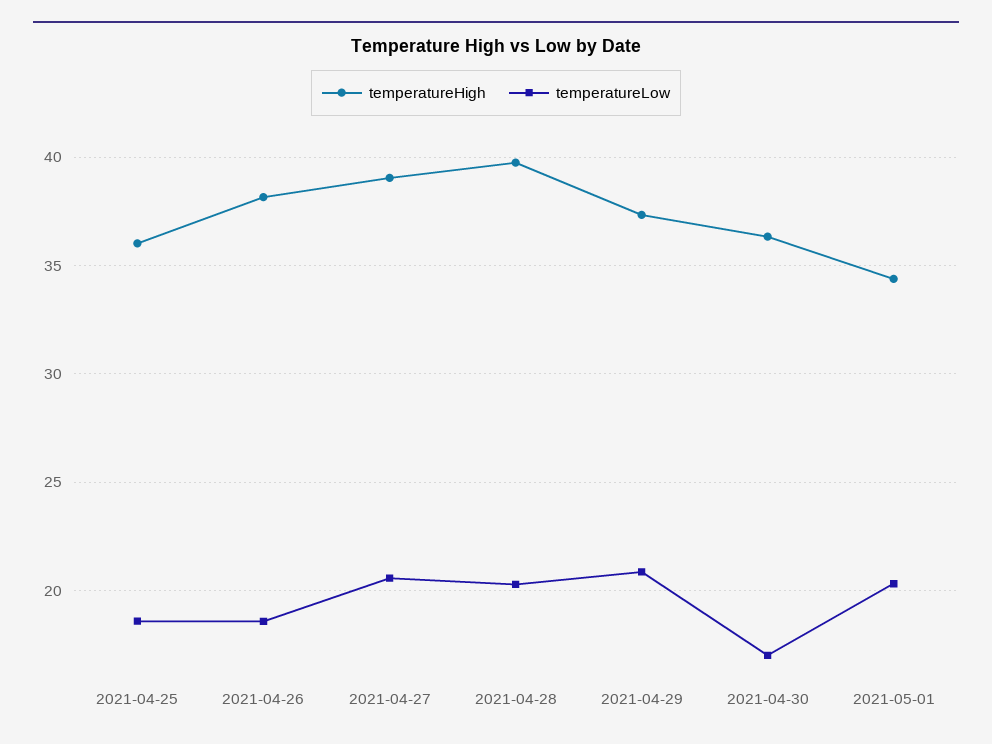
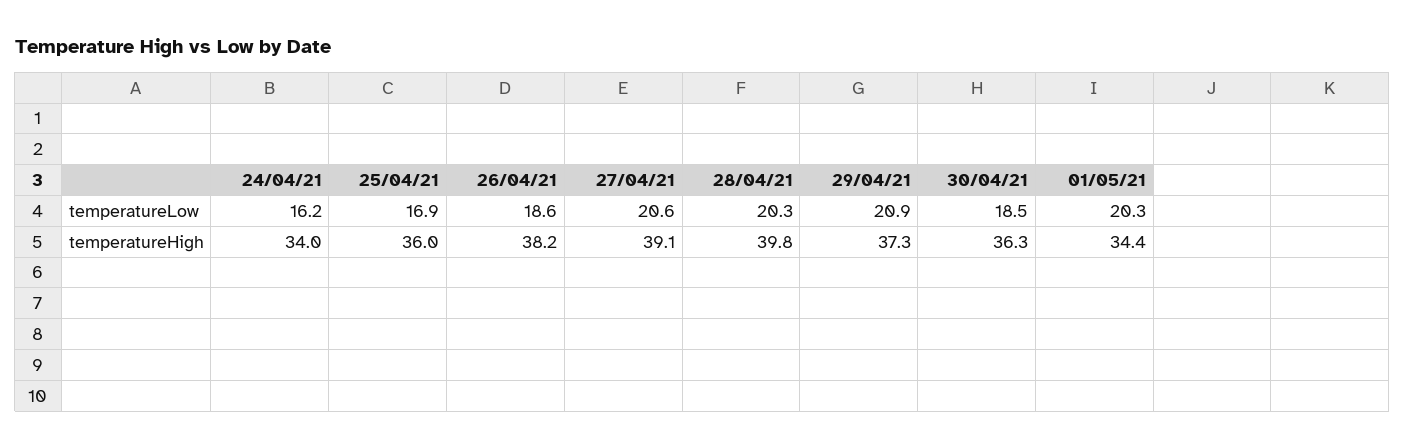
temperatureLow, 2021-04-25: 18.5 -> 16.9
temperatureLow, 2021-04-30: 17 -> 18.5
temperatureLow, 24/04/21: none -> 16.2
temperatureHigh, 24/04/21: none -> 34

